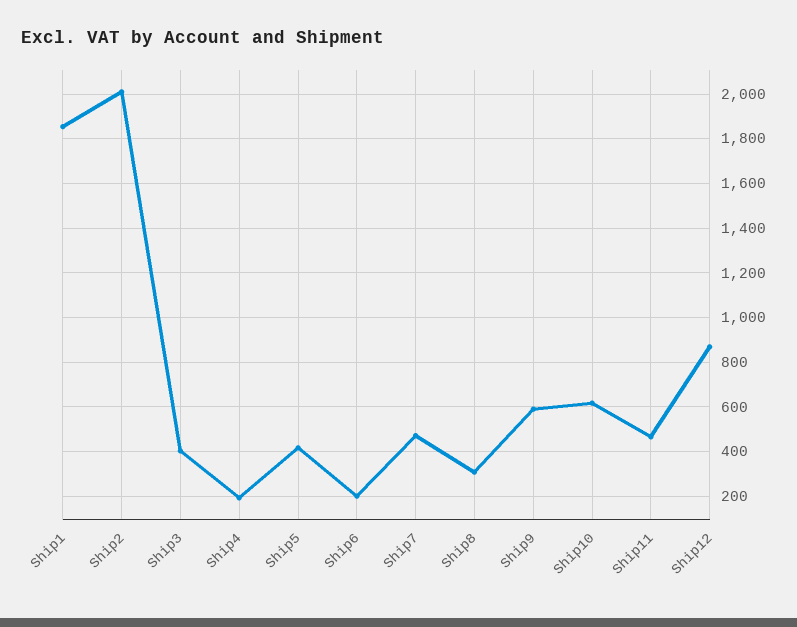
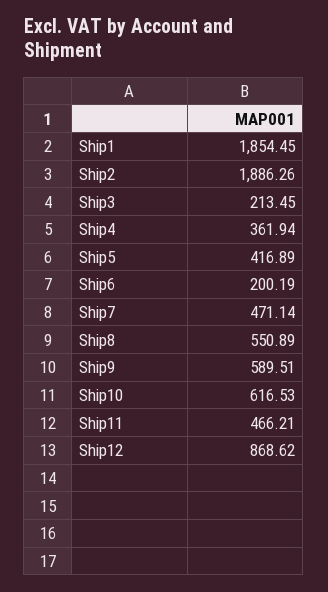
Ship2: 2000 -> 1886.26
Ship3: 400 -> 213.45
Ship4: 200 -> 361.94
Ship8: 300 -> 550.89

